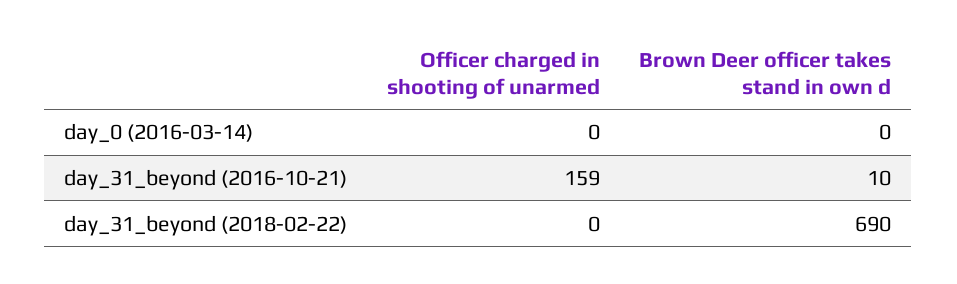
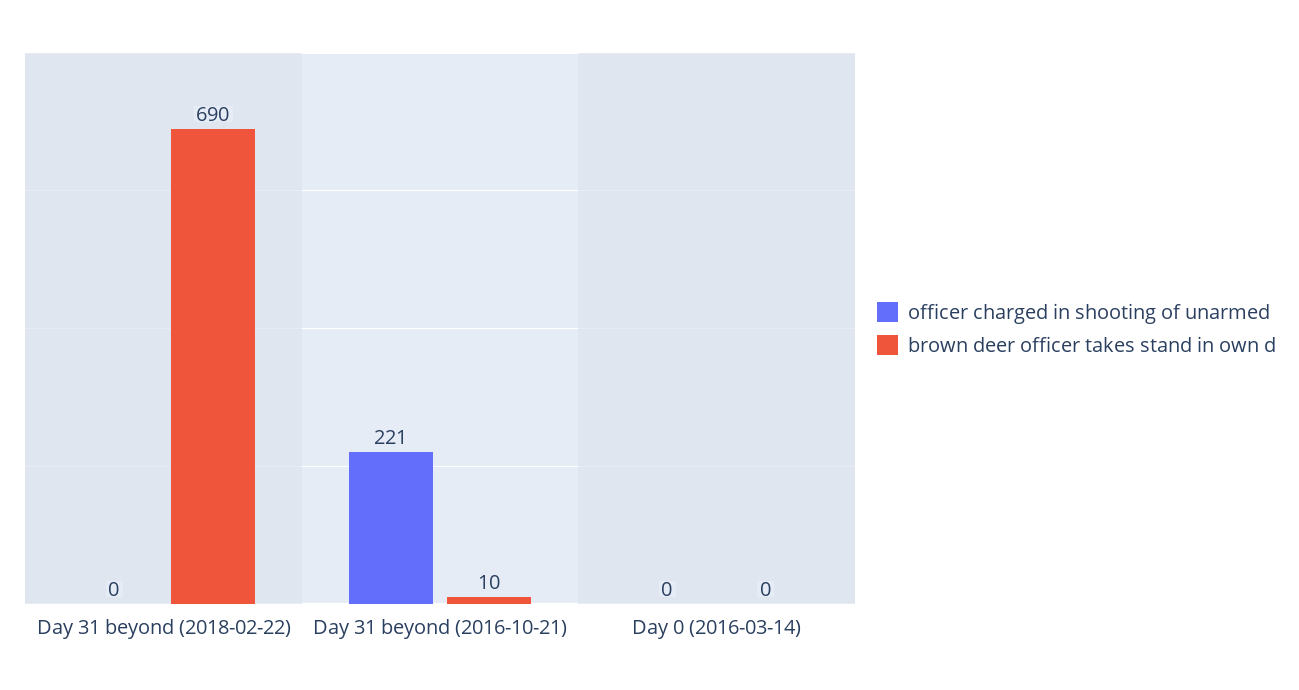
Officer charged in shooting of unarmed, day_31_beyond (2016-10-21): 159 -> 221

